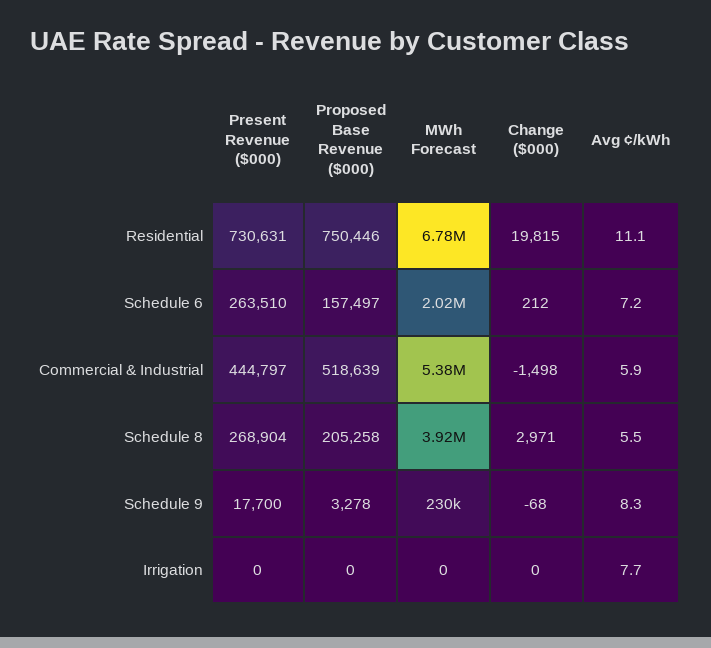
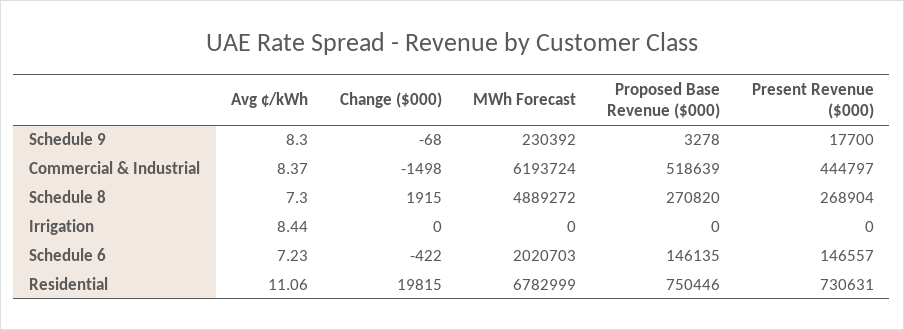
Present Revenue ($000), Schedule 6: 263510 -> 146557
Proposed Base Revenue ($000), Schedule 6: 157497 -> 146135
Change ($000), Schedule 6: 212 -> -422
MWh Forecast, Commercial & Industrial: 5380000 -> 6193724
Avg ¢/kWh, Commercial & Industrial: 5.9 -> 8.37
Proposed Base Revenue ($000), Schedule 8: 205258 -> 270820
MWh Forecast, Schedule 8: 3920000 -> 4889272
Change ($000), Schedule 8: 2971 -> 1915
Avg ¢/kWh, Schedule 8: 5.5 -> 7.3
Avg ¢/kWh, Irrigation: 7.7 -> 8.44

